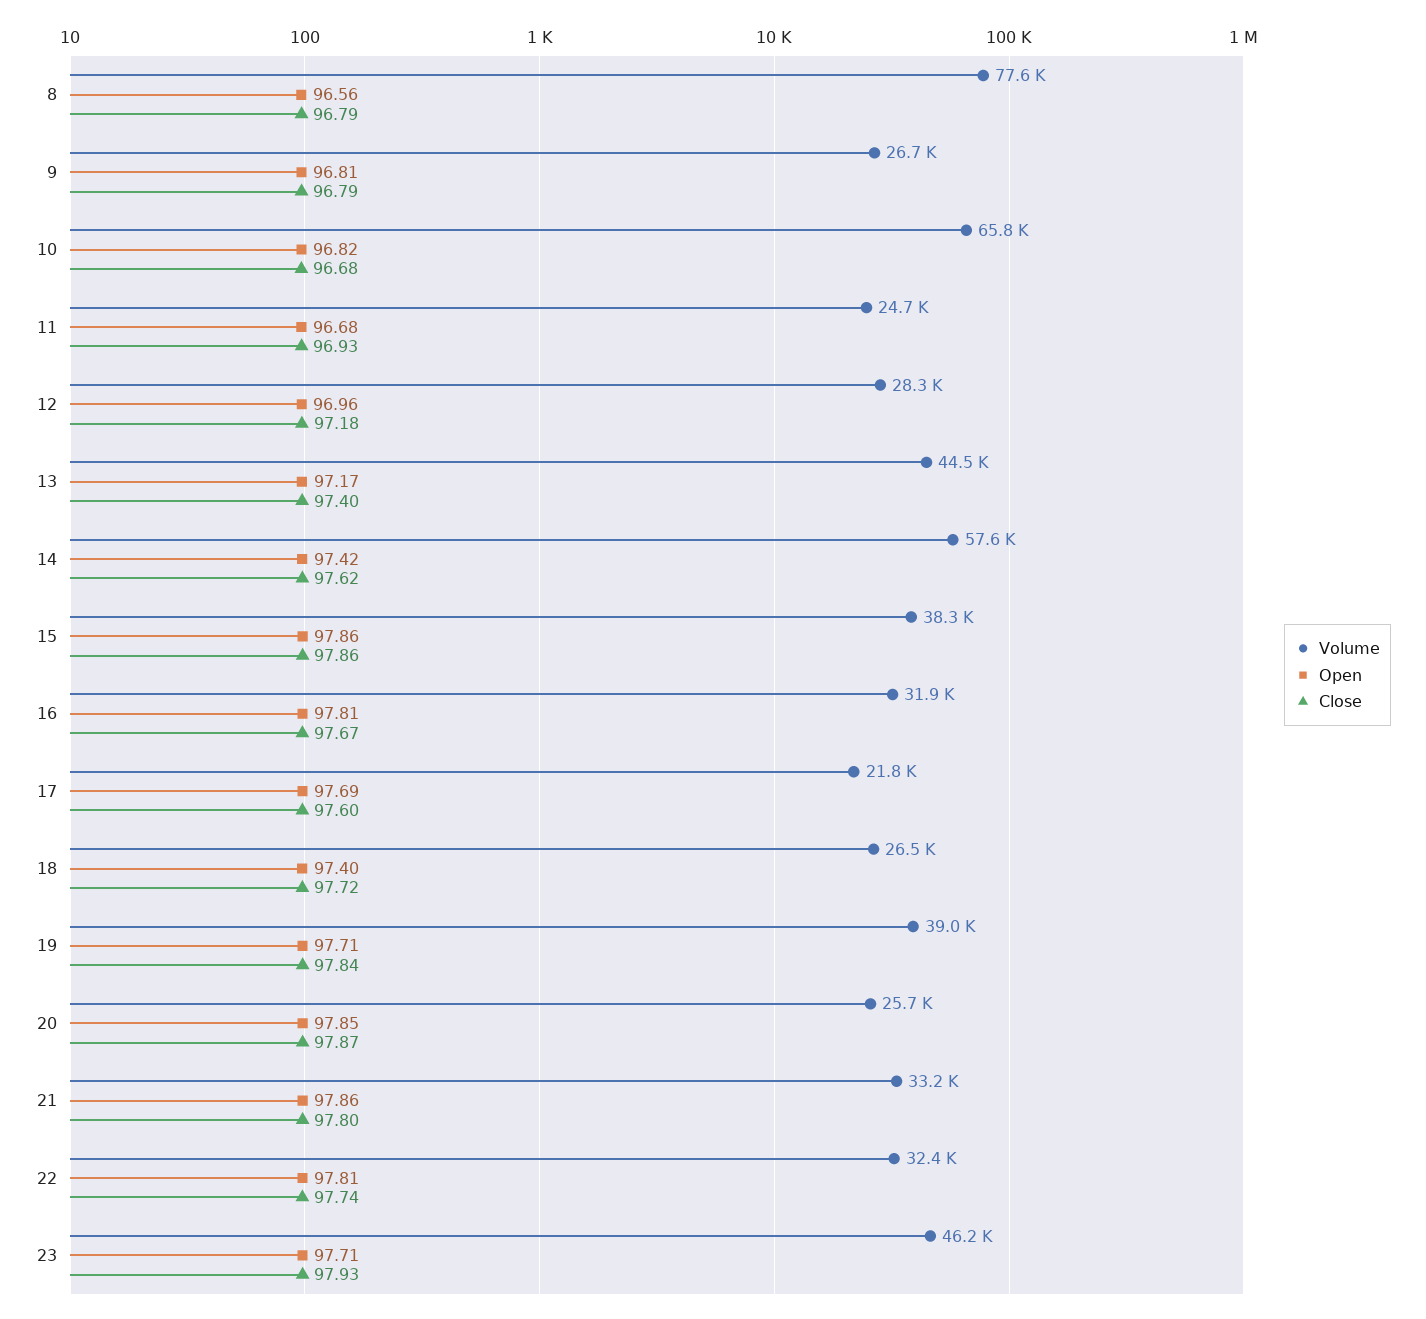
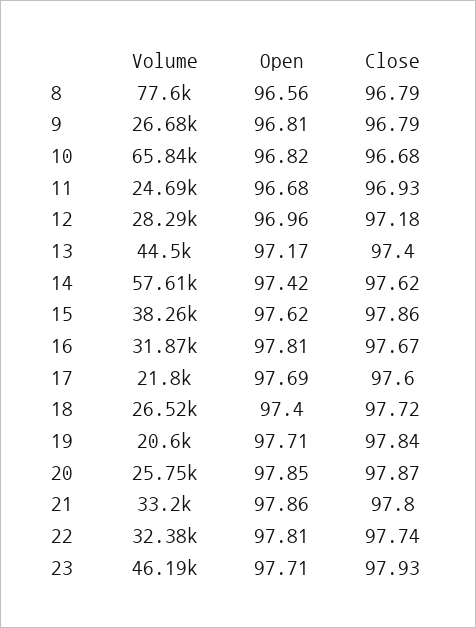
Open, 15: 97.86 -> 97.62
Volume, 19: 39000 -> 20600

